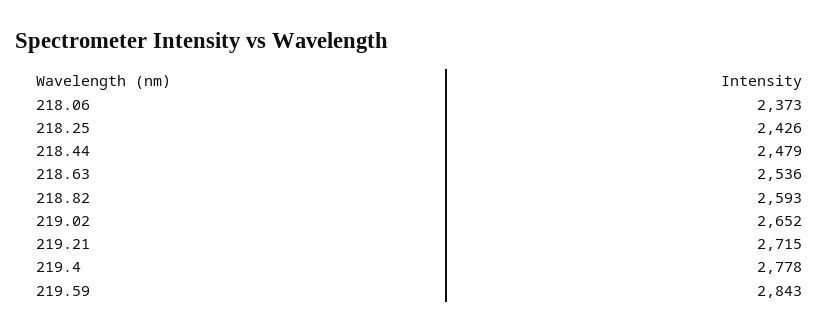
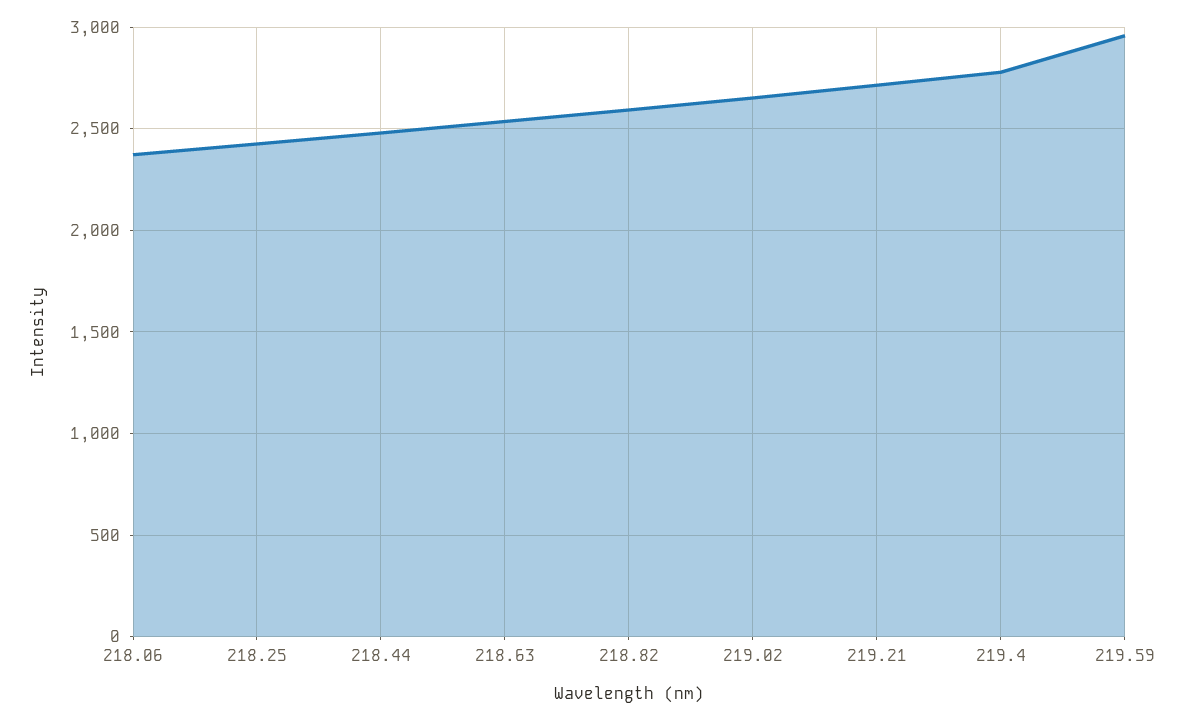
219.59: 2843 -> 2950

